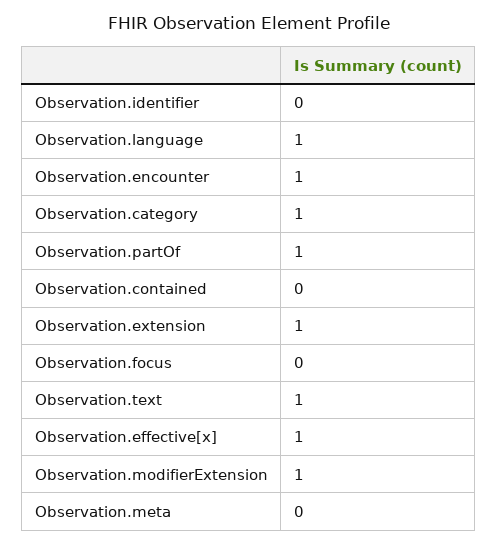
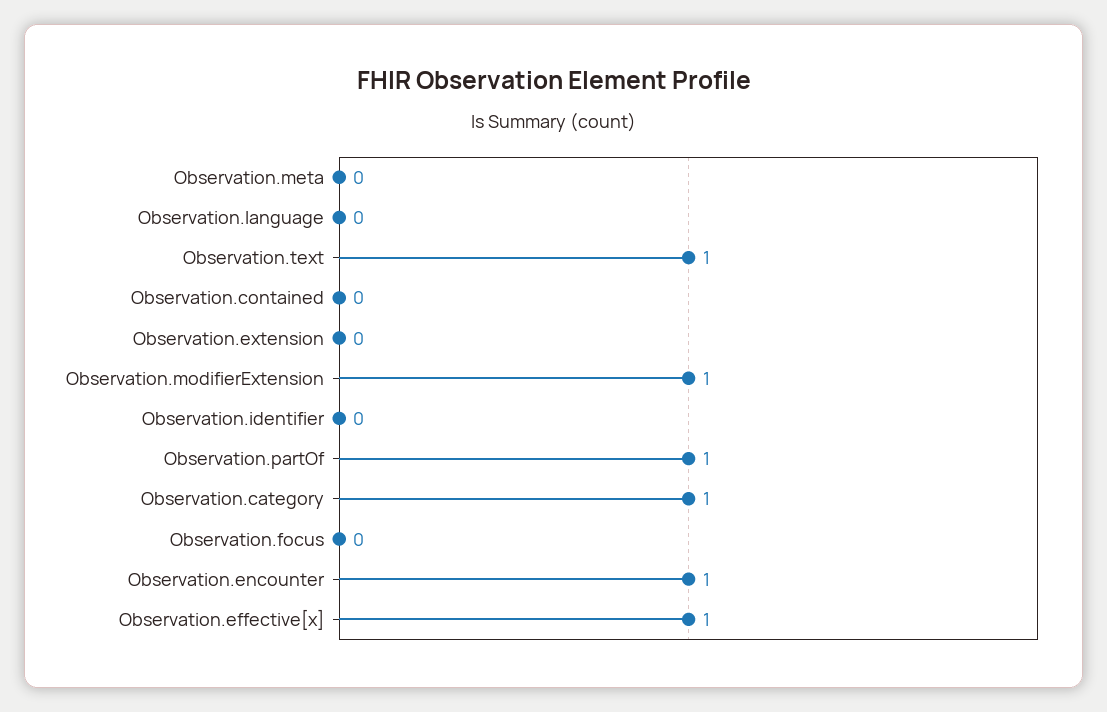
Observation.language: 1 -> 0
Observation.extension: 1 -> 0

